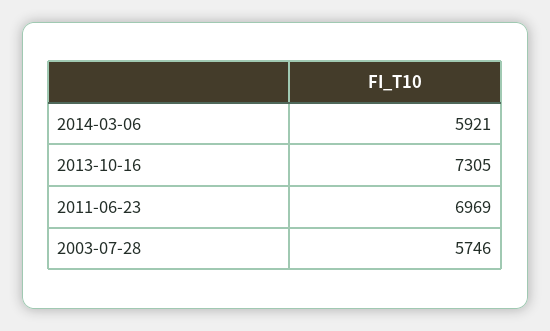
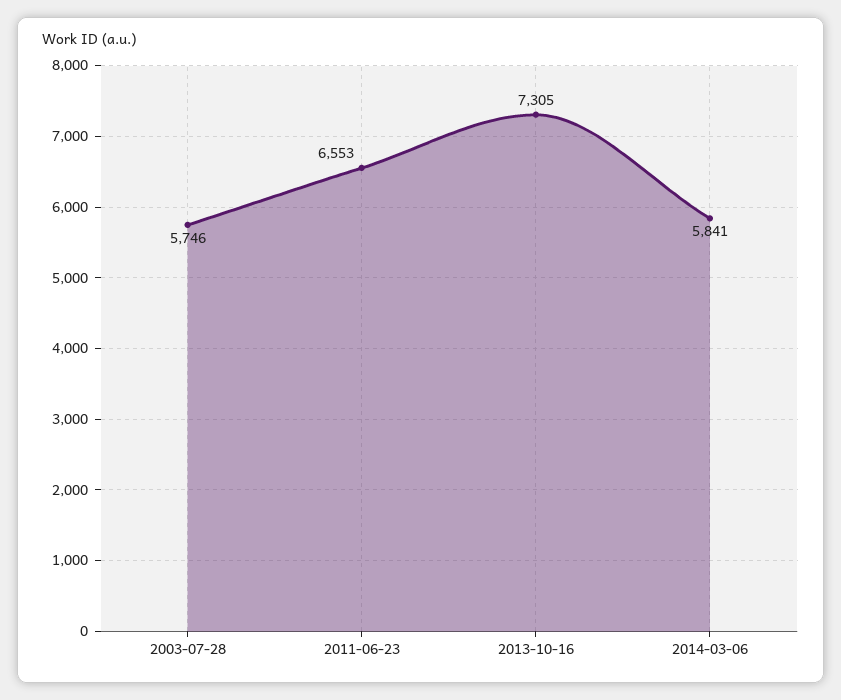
2014-03-06: 5921 -> 5841
2011-06-23: 6969 -> 6553

